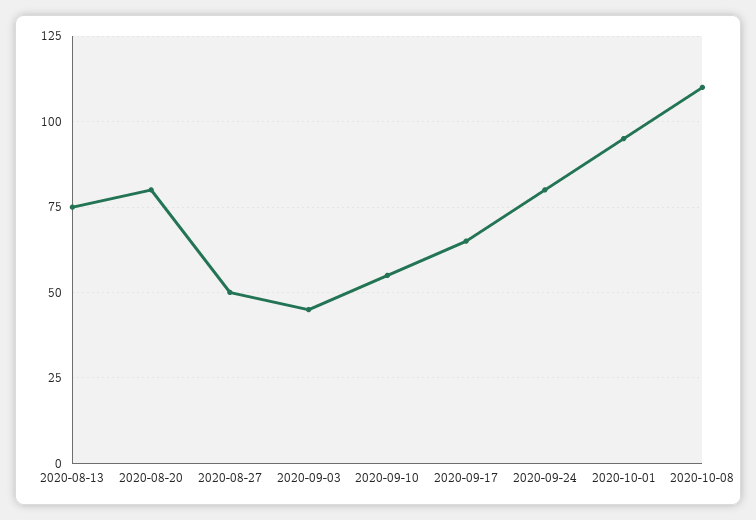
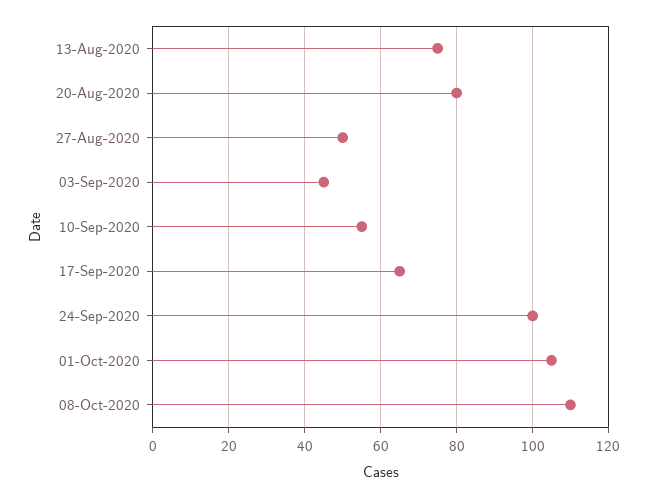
2020-09-24: 80 -> 100
2020-10-01: 95 -> 105

